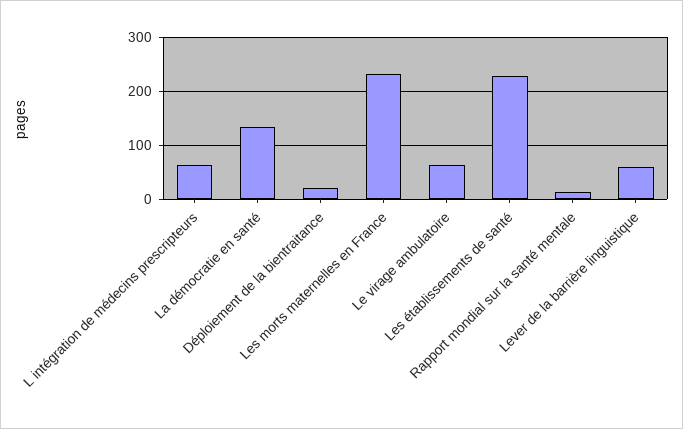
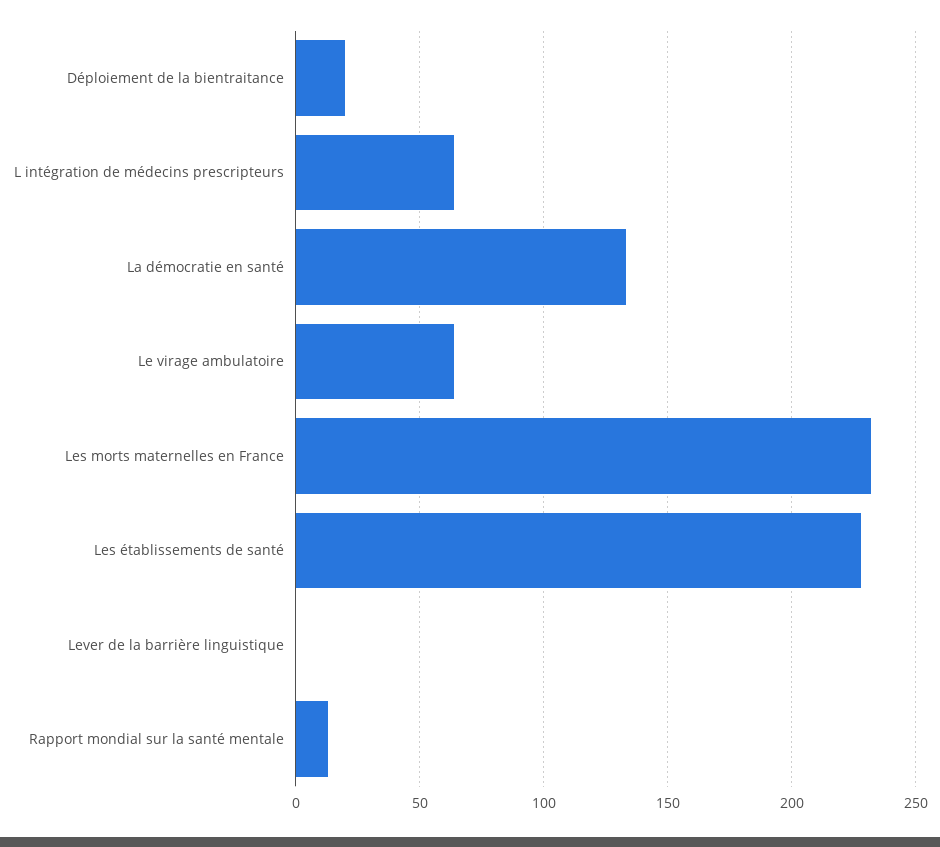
Lever de la barrière linguistique: 60 -> 0

